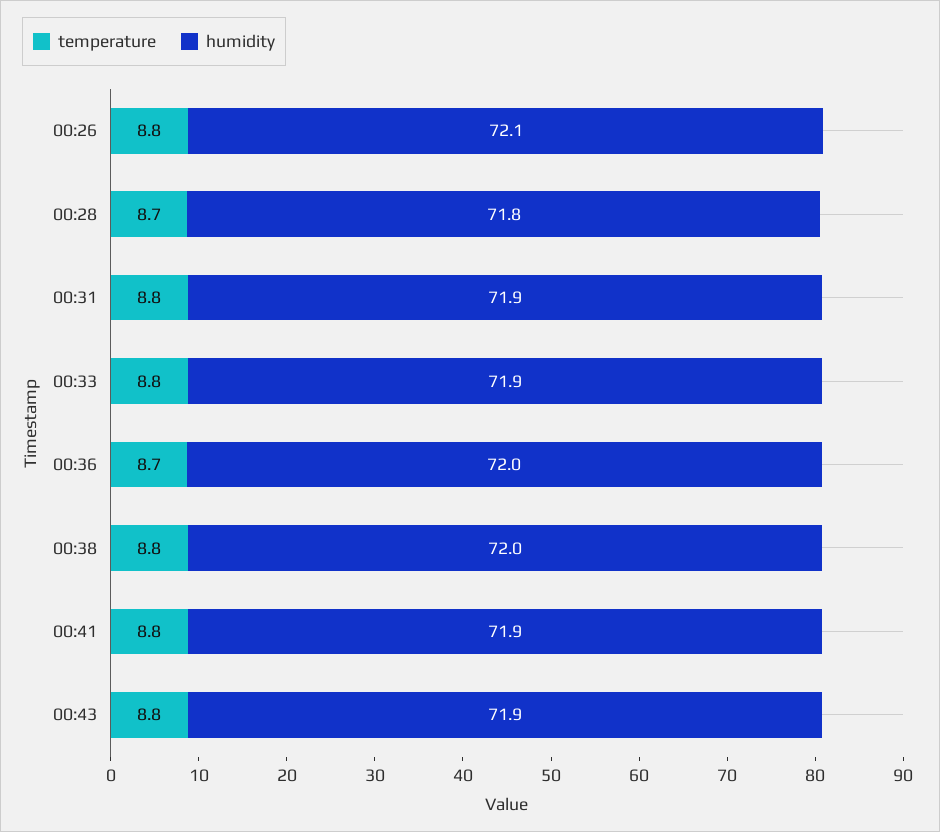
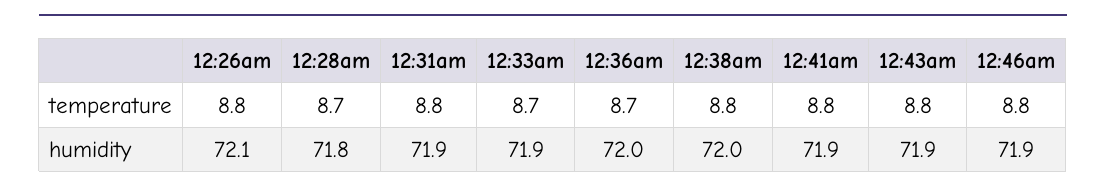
temperature, 00:33: 8.8 -> 8.7
temperature, 12:46am: none -> 8.8
humidity, 12:46am: none -> 71.9

